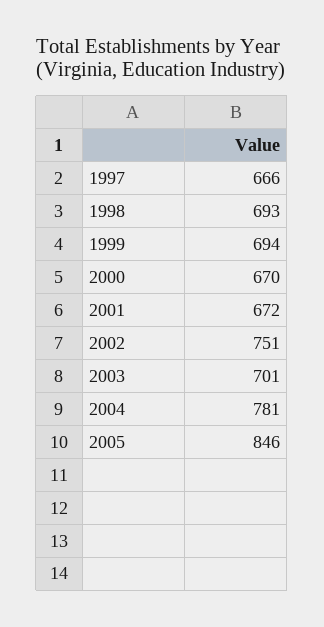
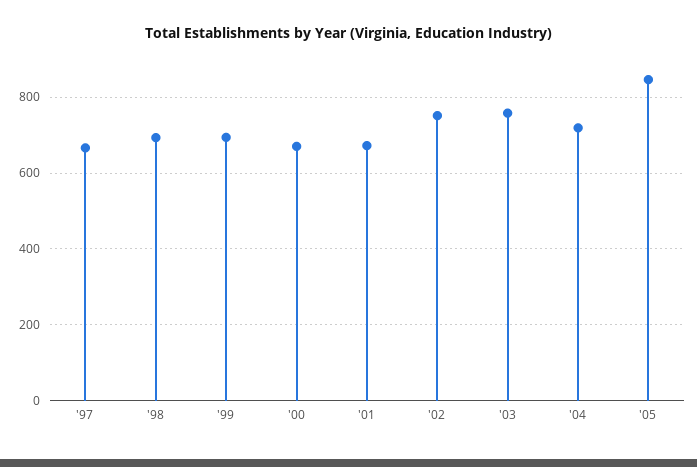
2003: 701 -> 760
2004: 781 -> 720

